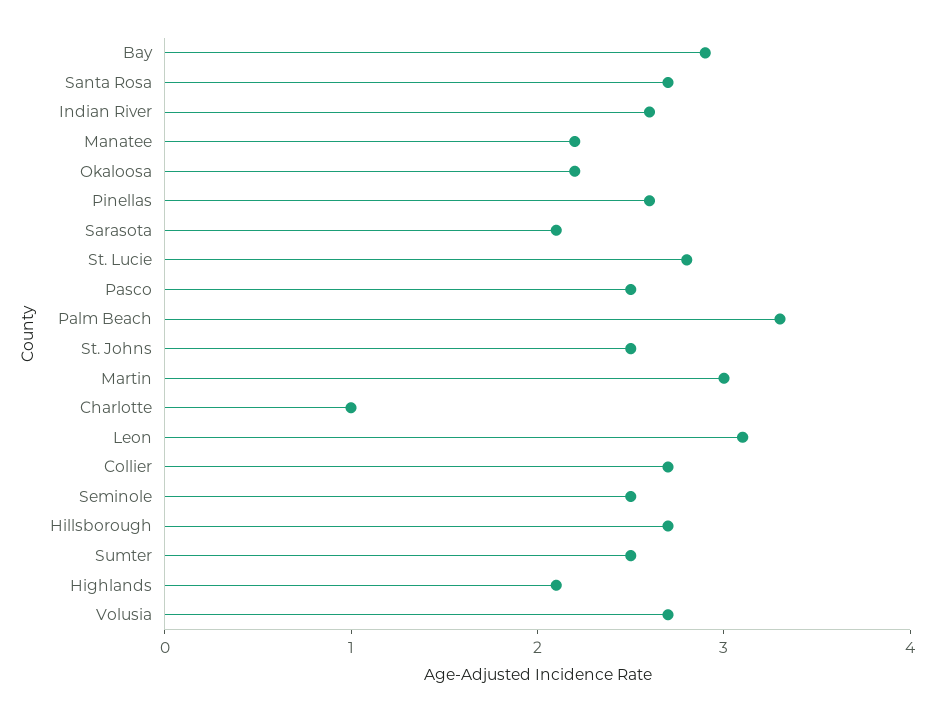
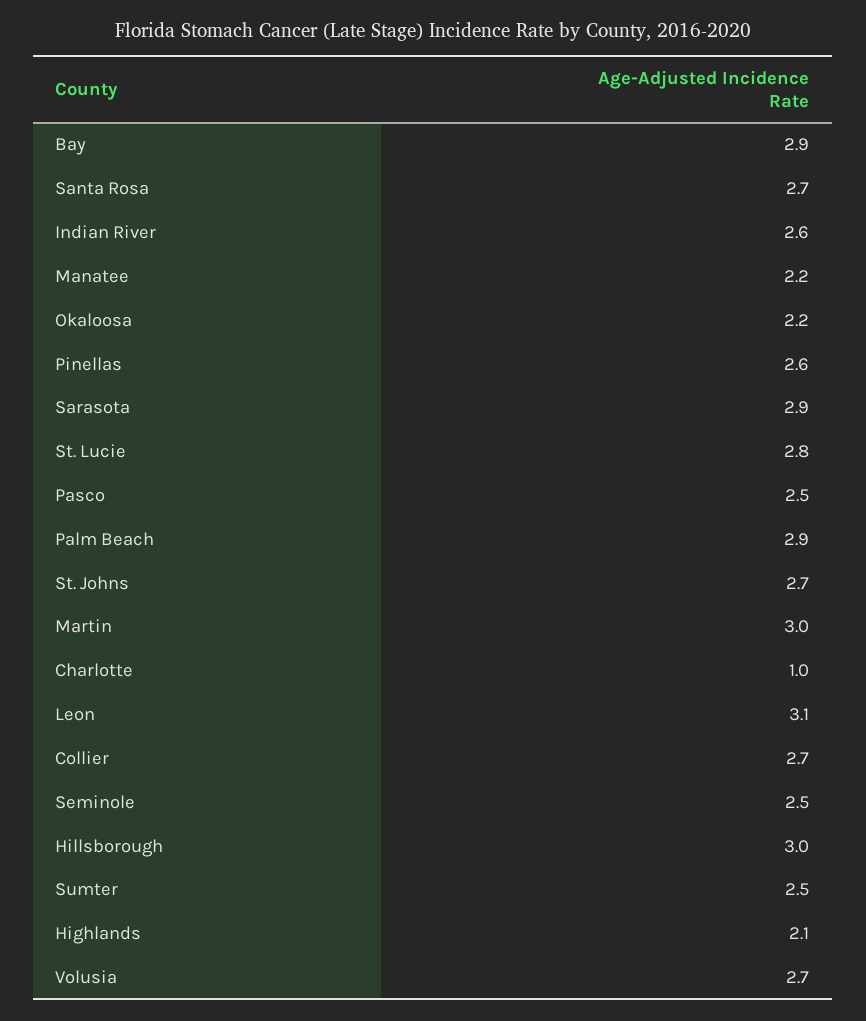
Sarasota: 2.1 -> 2.9
Palm Beach: 3.3 -> 2.9
St. Johns: 2.5 -> 2.7
Hillsborough: 2.7 -> 3

